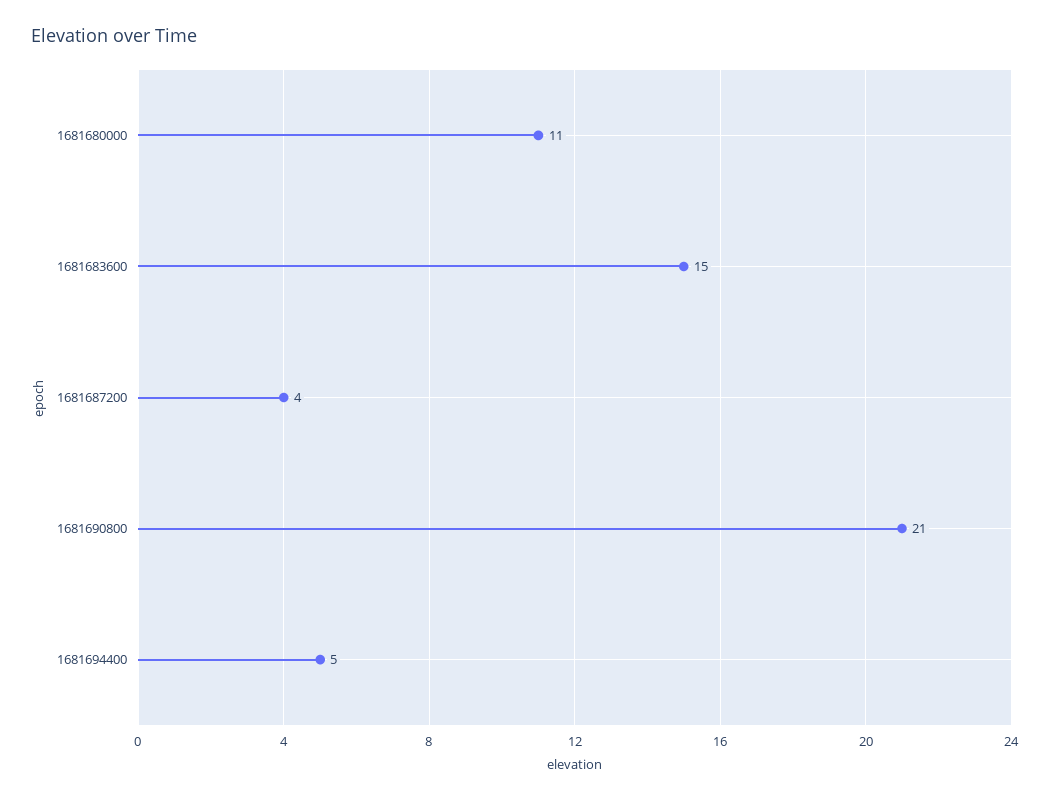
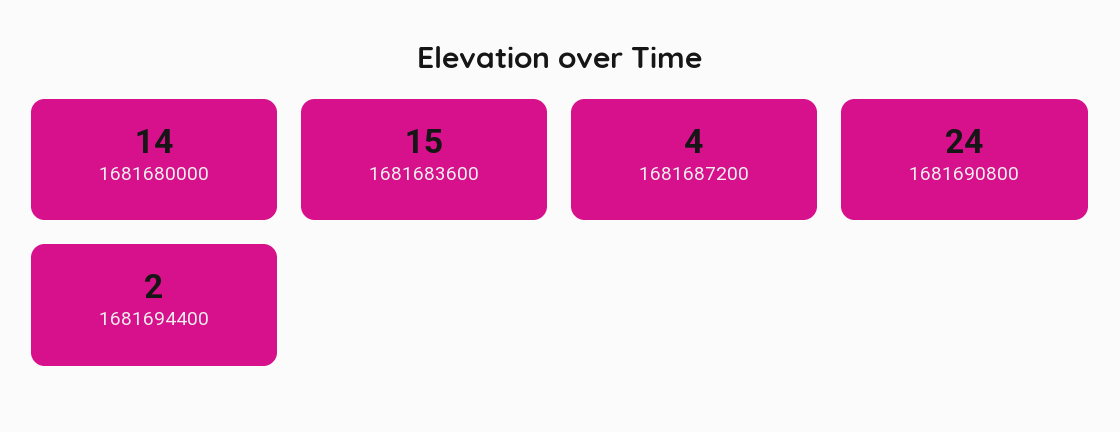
1681680000: 11 -> 14
1681690800: 21 -> 24
1681694400: 5 -> 2

